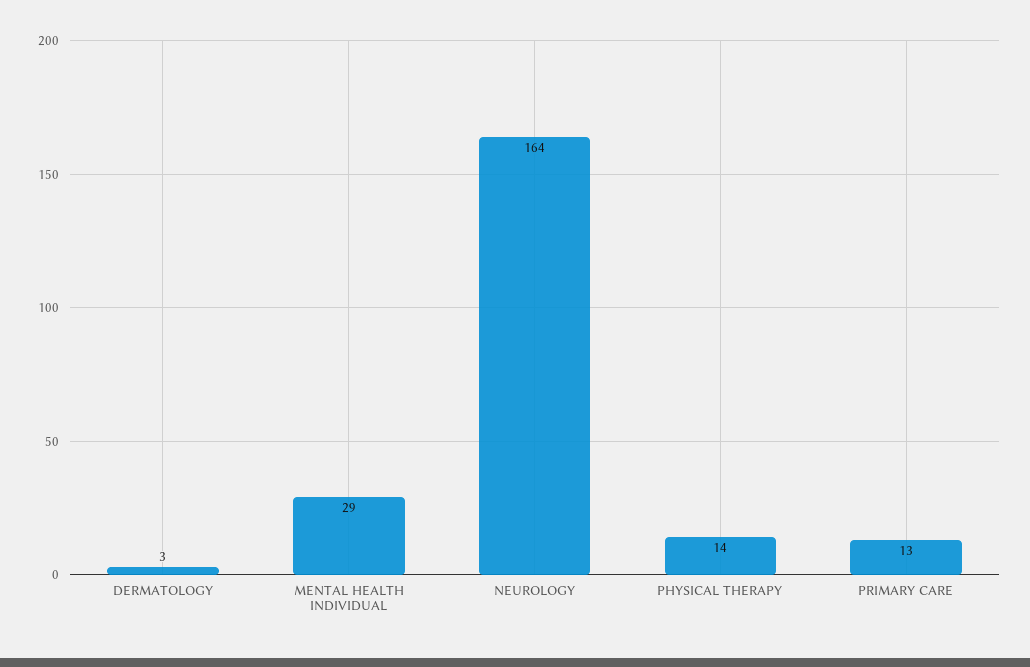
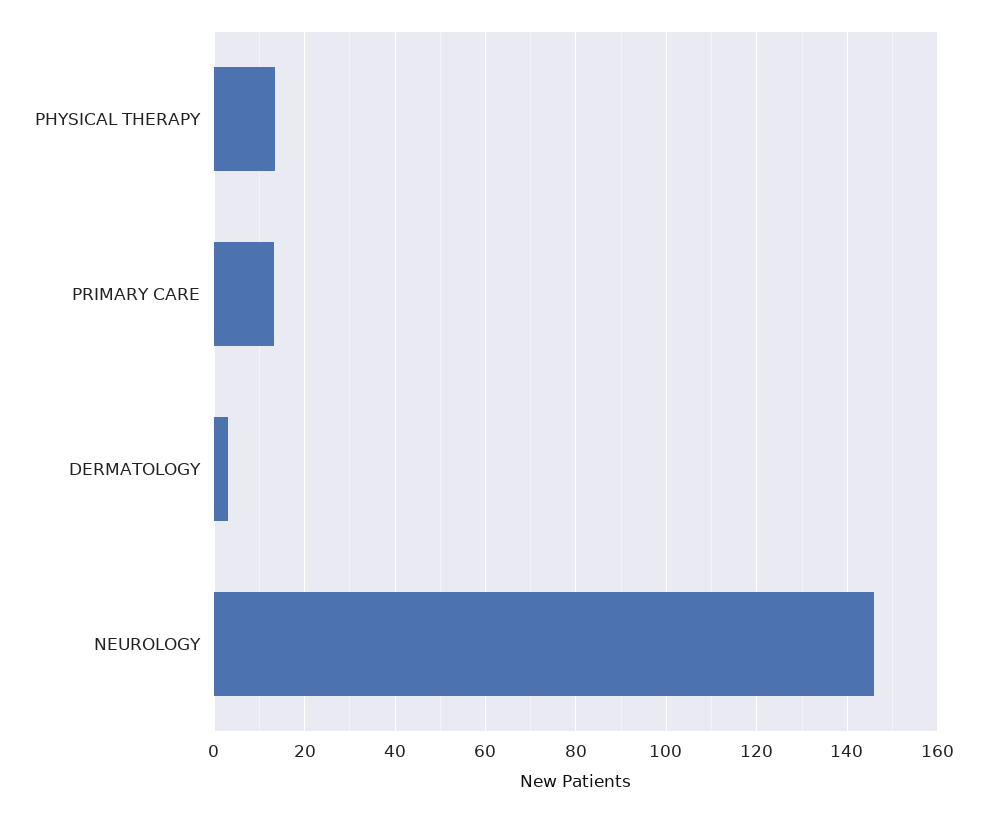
MENTAL HEALTH INDIVIDUAL: 29 -> none
NEUROLOGY: 164 -> 146

